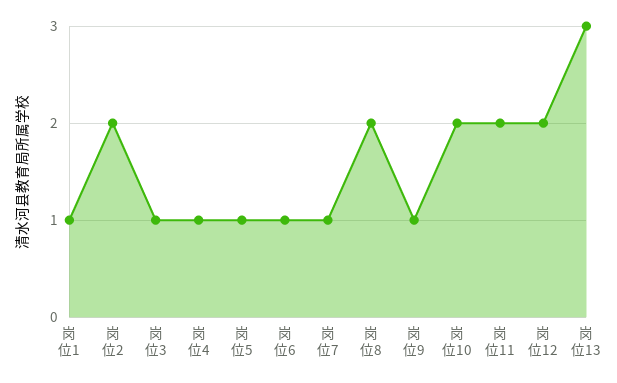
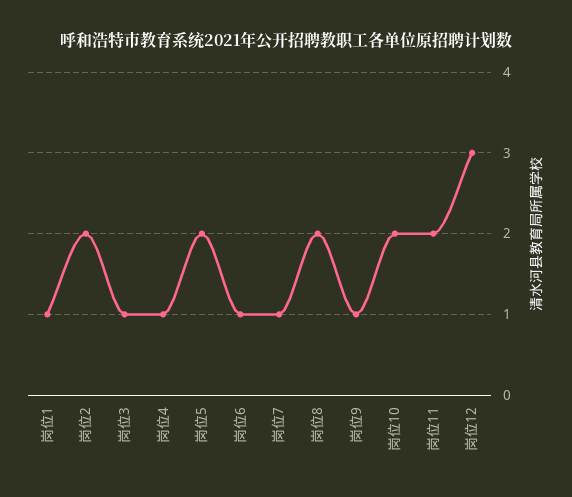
岗位5: 1 -> 2
岗位12: 2 -> 3
岗位13: 3 -> none

